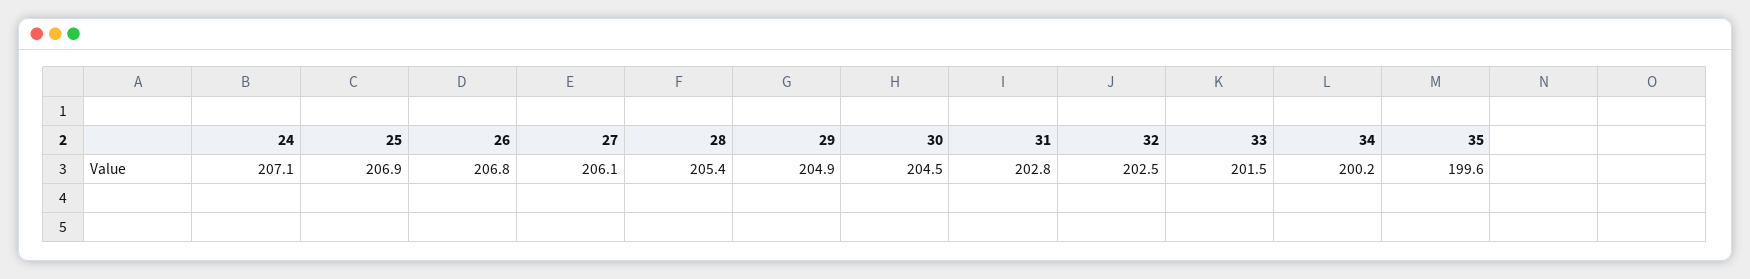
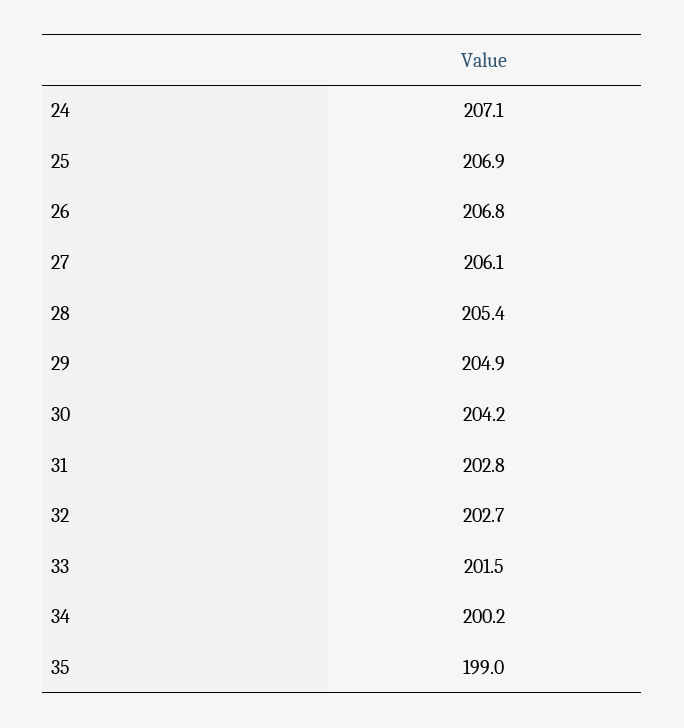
30: 204.5 -> 204.2
32: 202.5 -> 202.7
35: 199.6 -> 199

